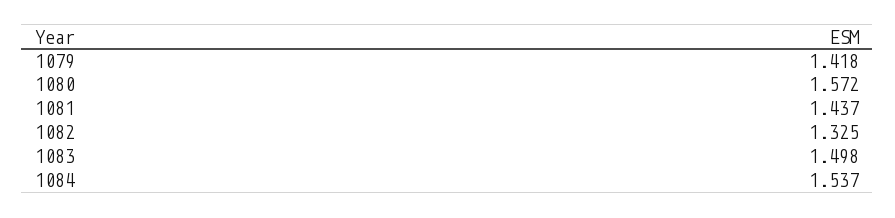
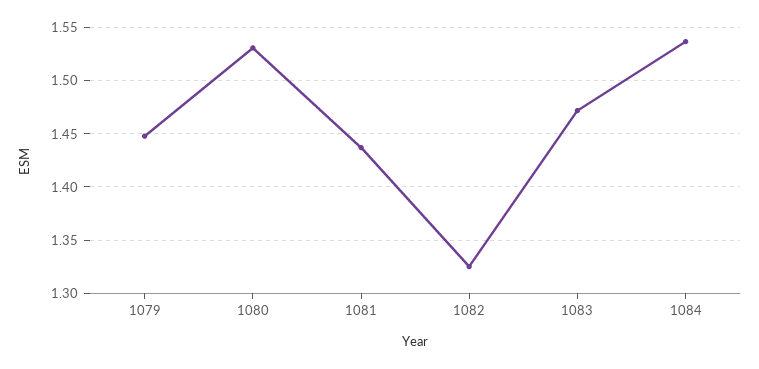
1079: 1.418 -> 1.45
1080: 1.572 -> 1.53
1083: 1.498 -> 1.47

